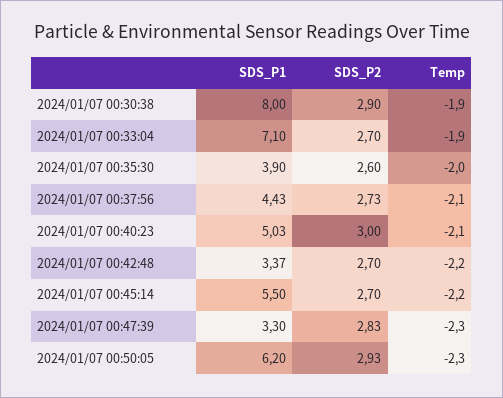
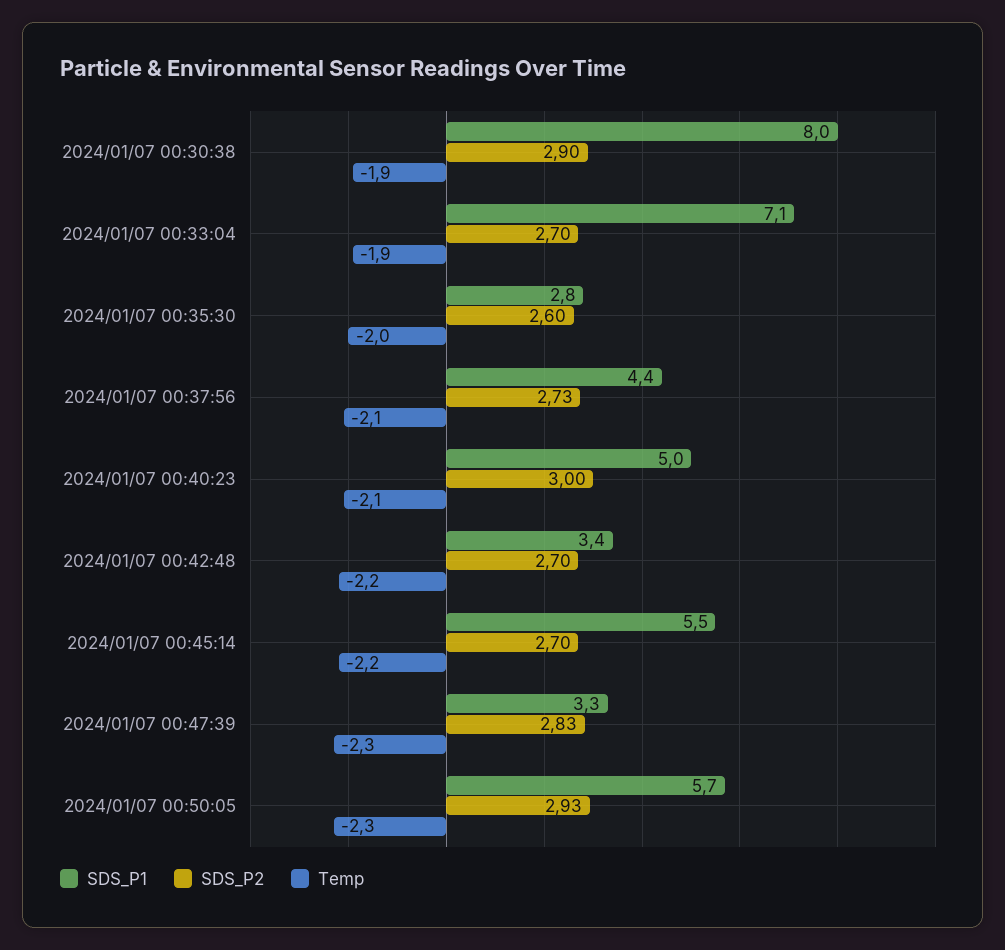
SDS_P1, 2024/01/07 00:35:30: 3.9 -> 2.8
SDS_P1, 2024/01/07 00:50:05: 6.2 -> 5.7

